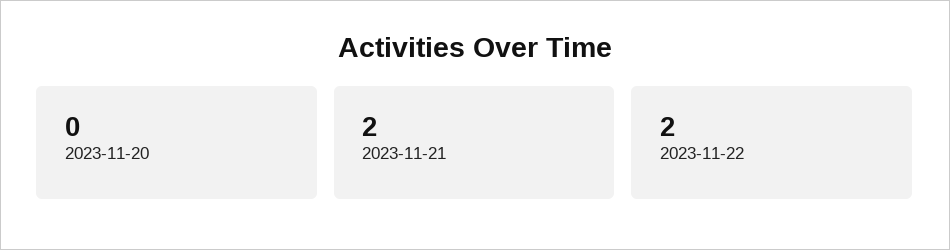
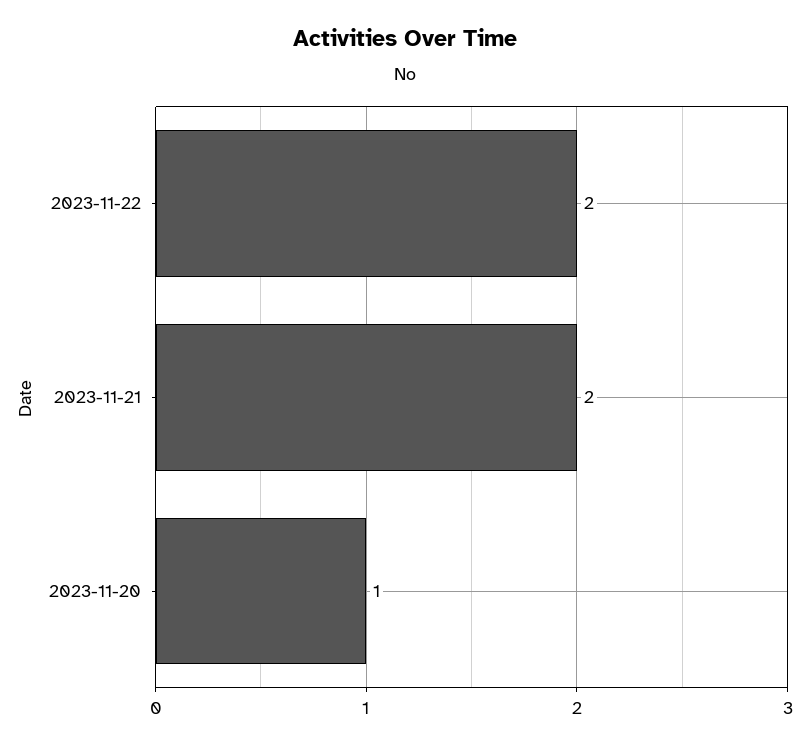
2023-11-20: 0 -> 1

